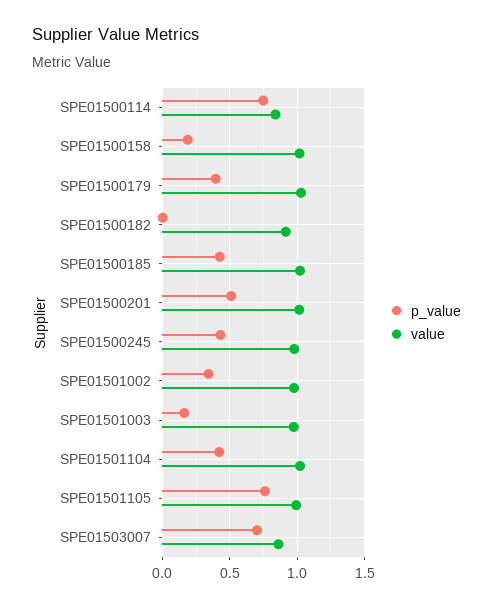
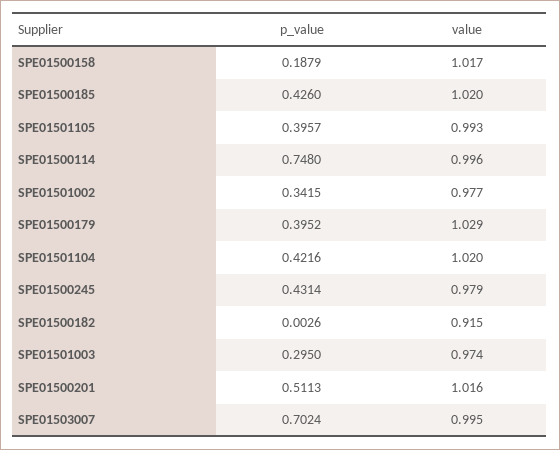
value, SPE01500114: 0.85 -> 0.996
p_value, SPE01501003: 0.15 -> 0.295
p_value, SPE01501105: 0.75 -> 0.3957
value, SPE01503007: 0.85 -> 0.995

